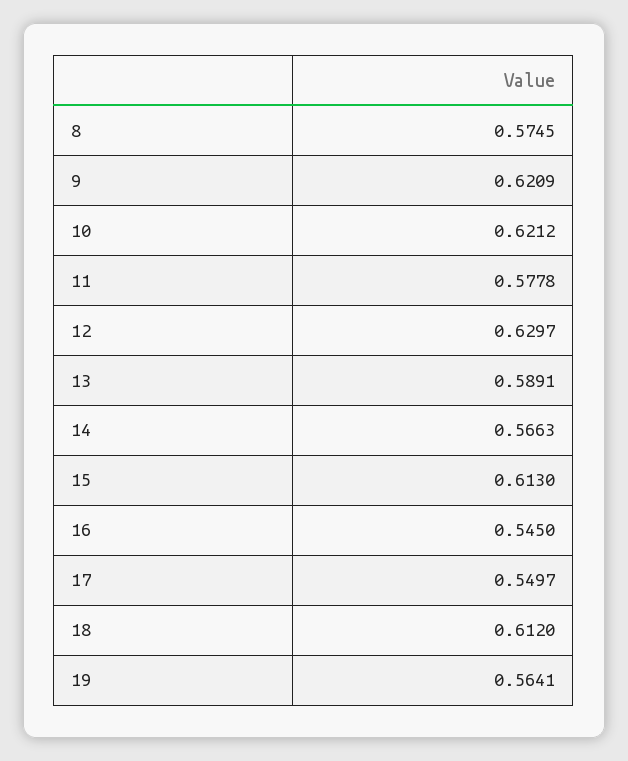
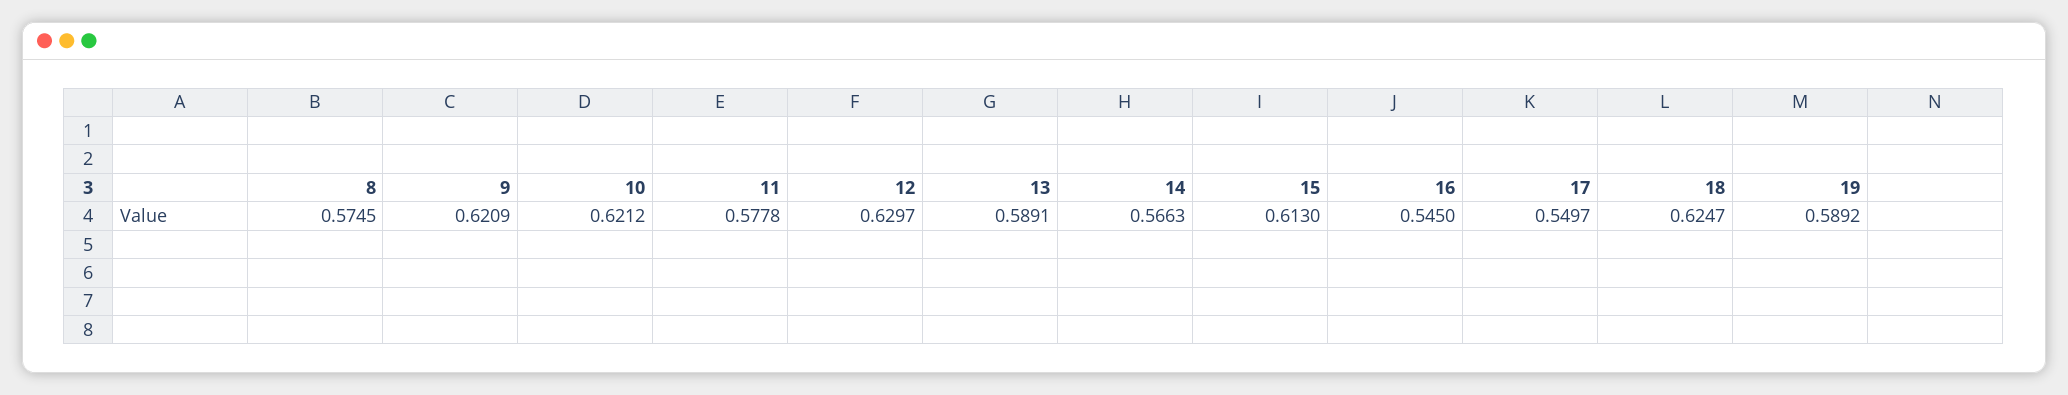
18: 0.612 -> 0.6247
19: 0.5641 -> 0.5892

